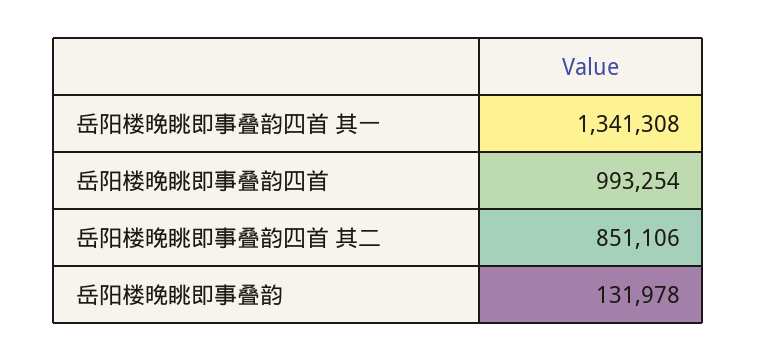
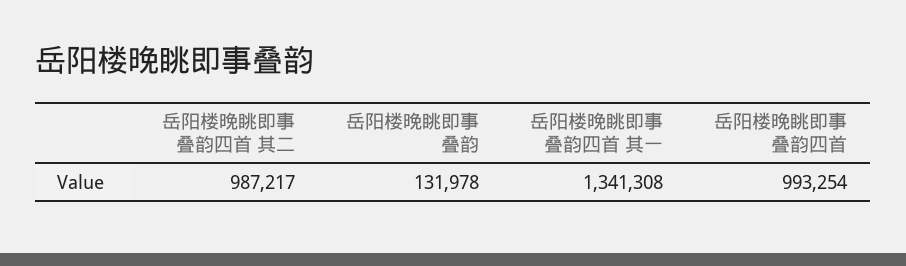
岳阳楼晚眺即事叠韵四首 其二: 851106 -> 987217

